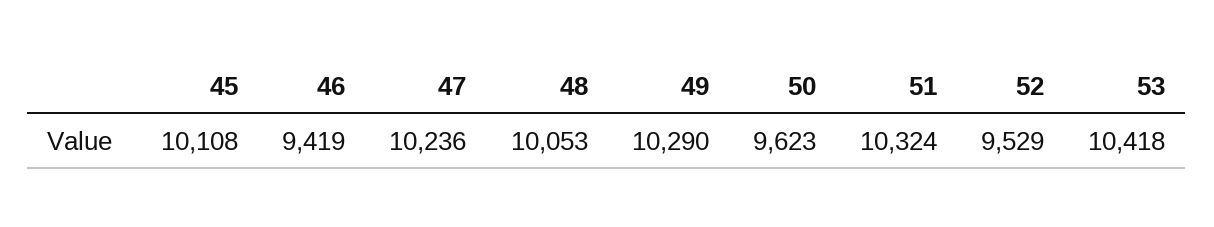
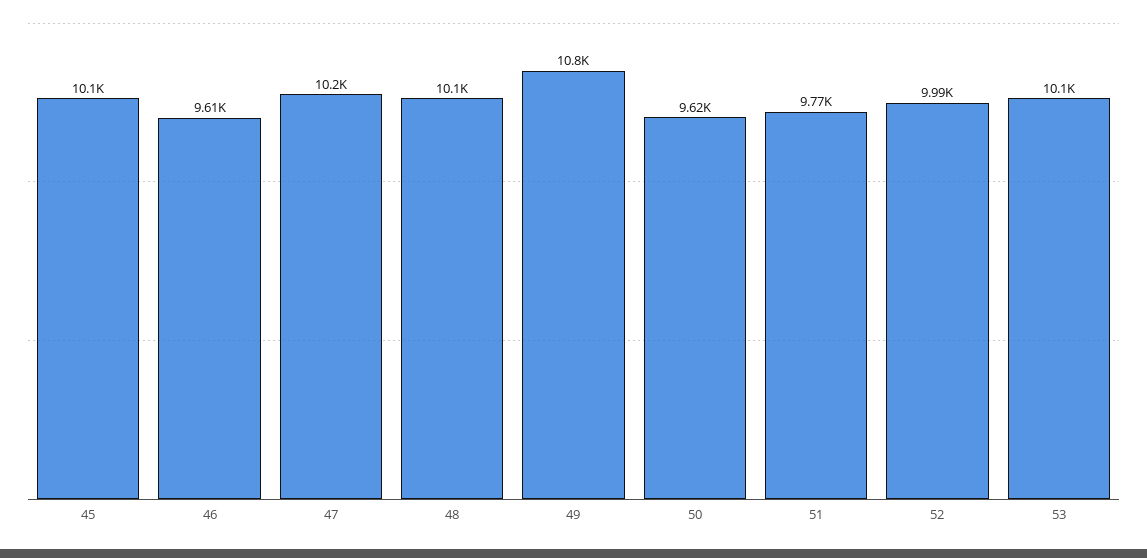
46: 9419 -> 9610
49: 10290 -> 10800
51: 10324 -> 9770
52: 9529 -> 9990
53: 10418 -> 10100

